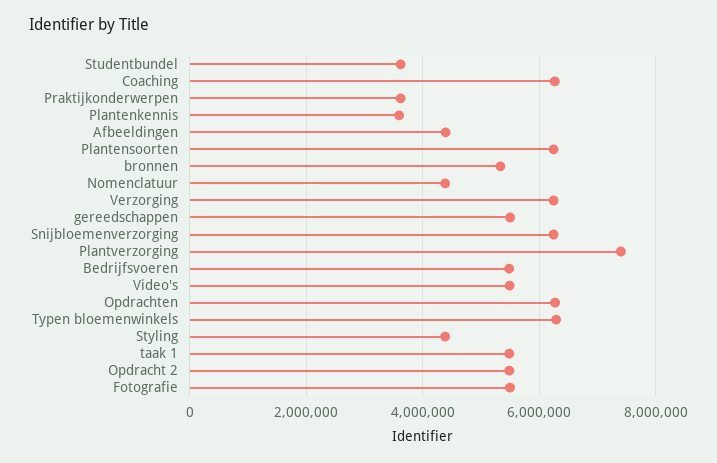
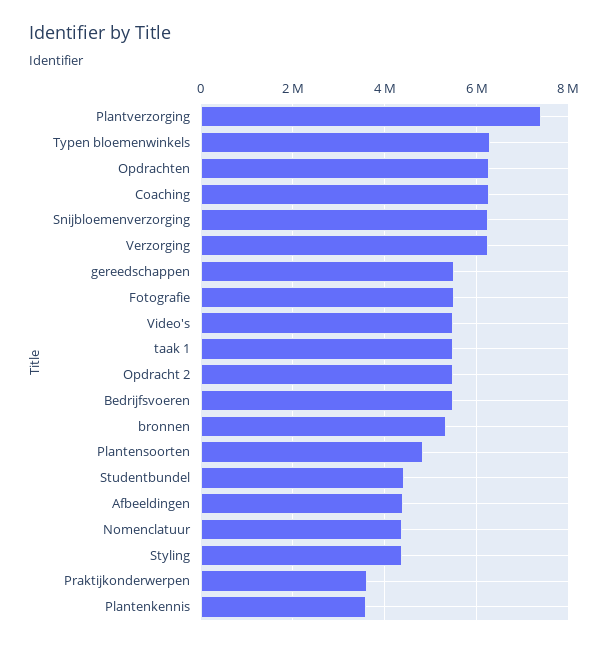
Studentbundel: 3600000 -> 4400000
Plantensoorten: 6200000 -> 4800000

